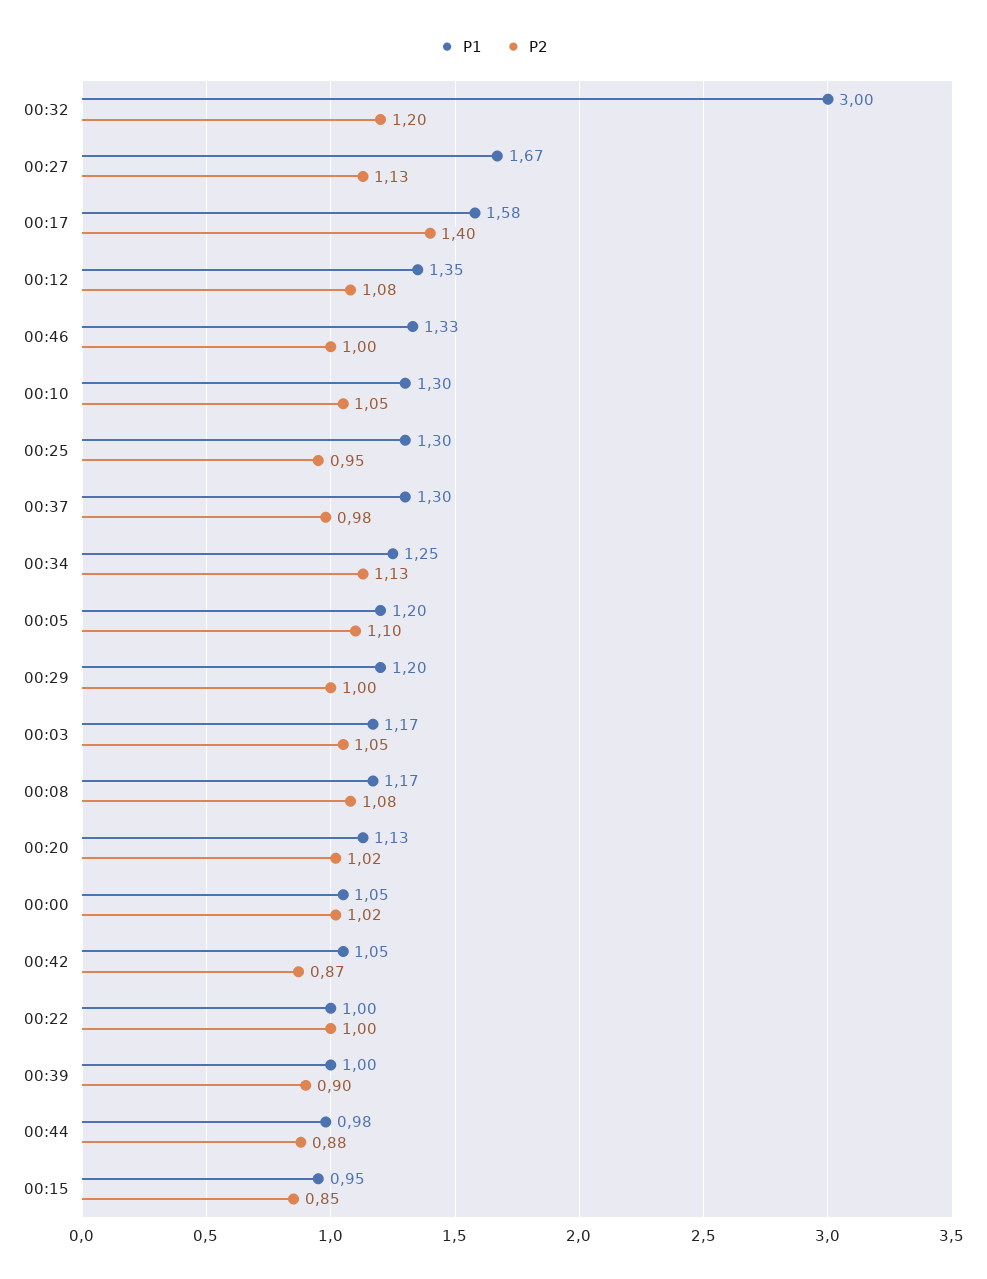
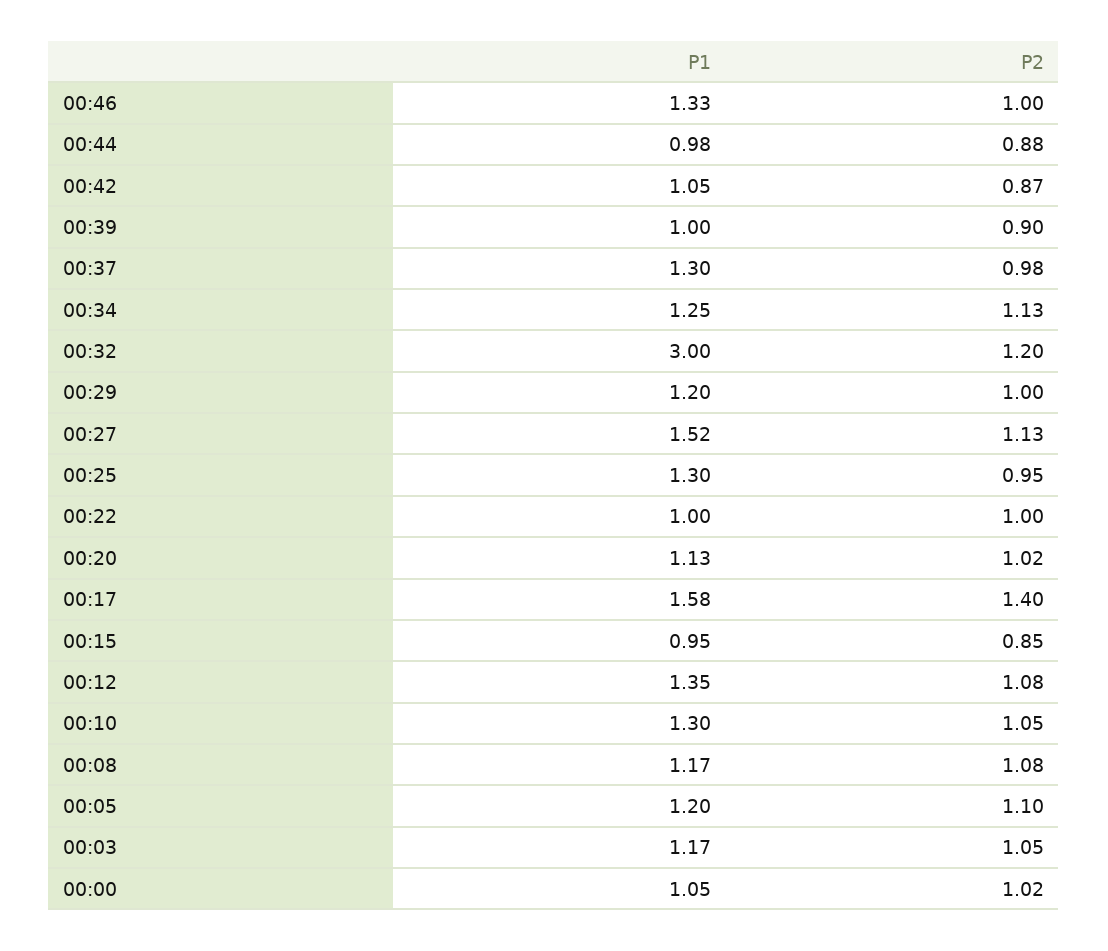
P1, 00:27: 1.67 -> 1.52

